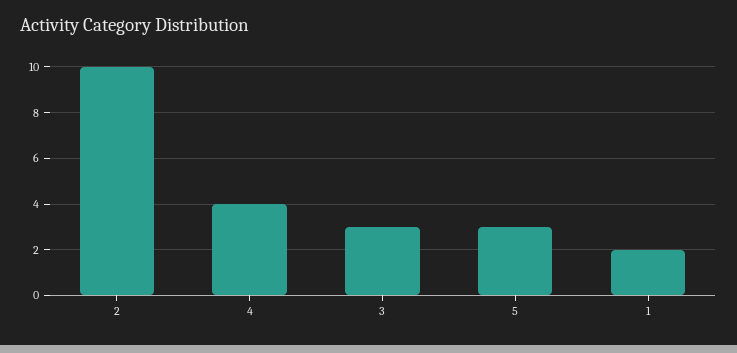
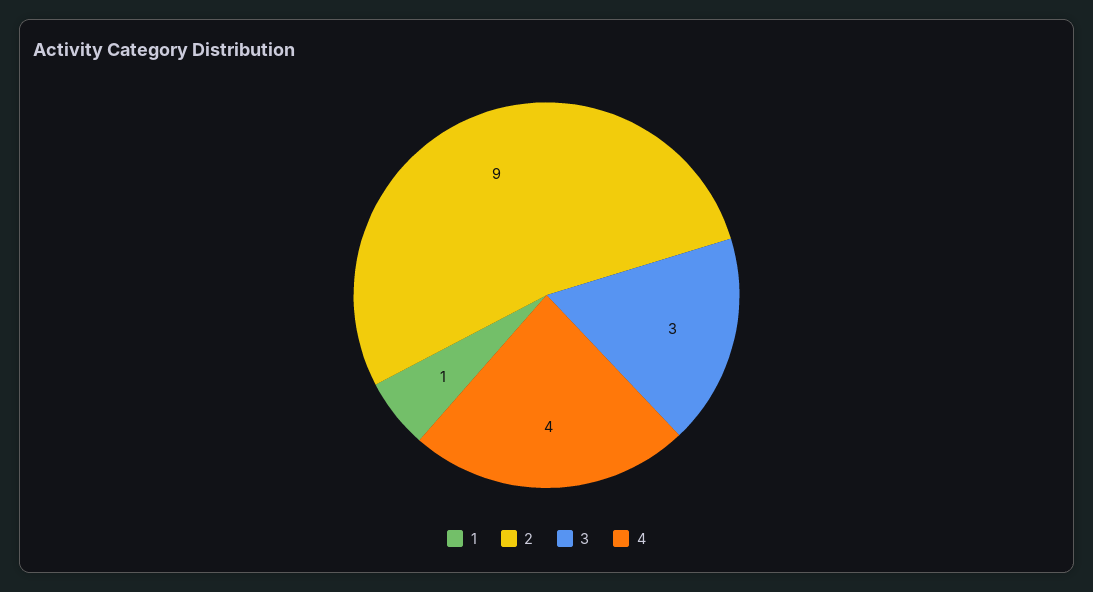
2: 10 -> 9
5: 3 -> none
1: 2 -> 1

